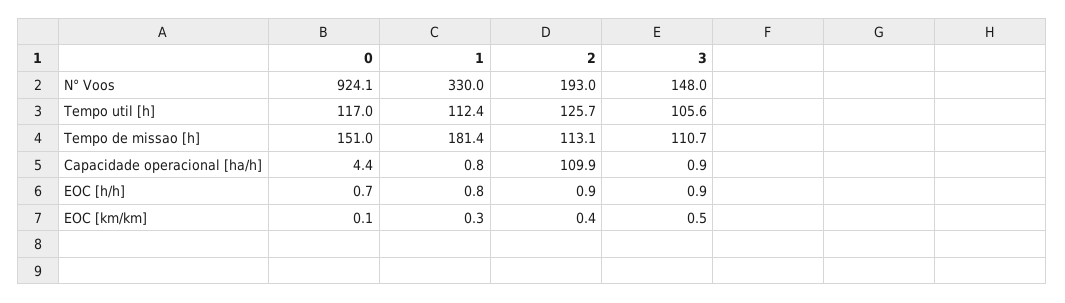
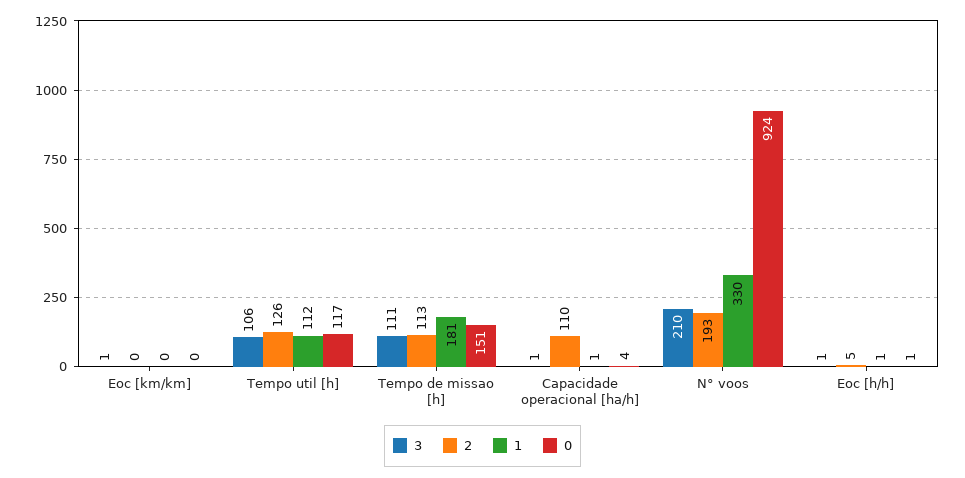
3, N° Voos: 148 -> 210
2, EOC [h/h]: 0.9 -> 5

